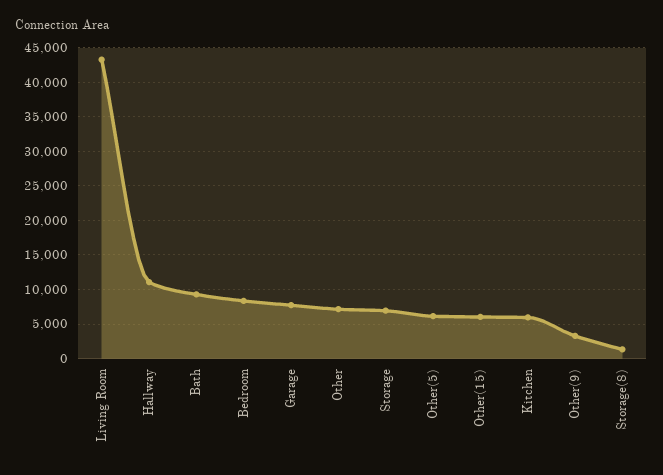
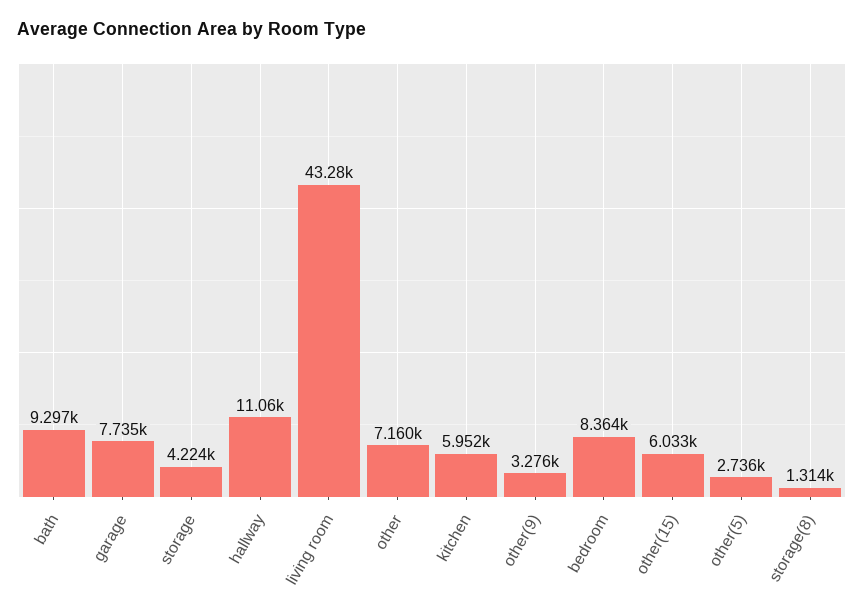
Storage: 7000 -> 4224
Other(5): 6000 -> 2736

